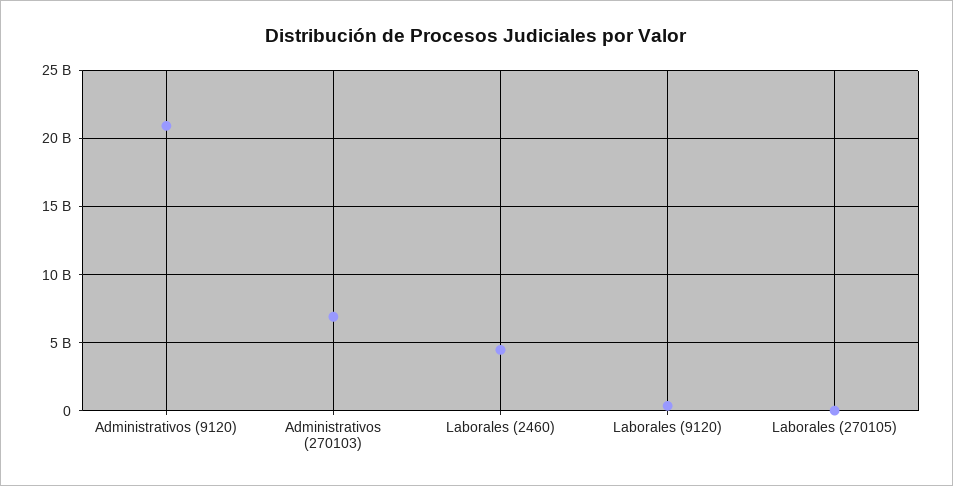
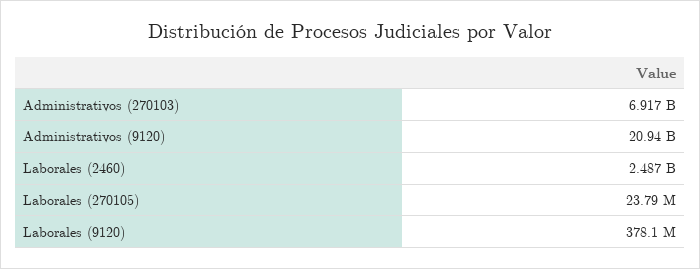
Laborales (2460): 4500000000 -> 2487000000

